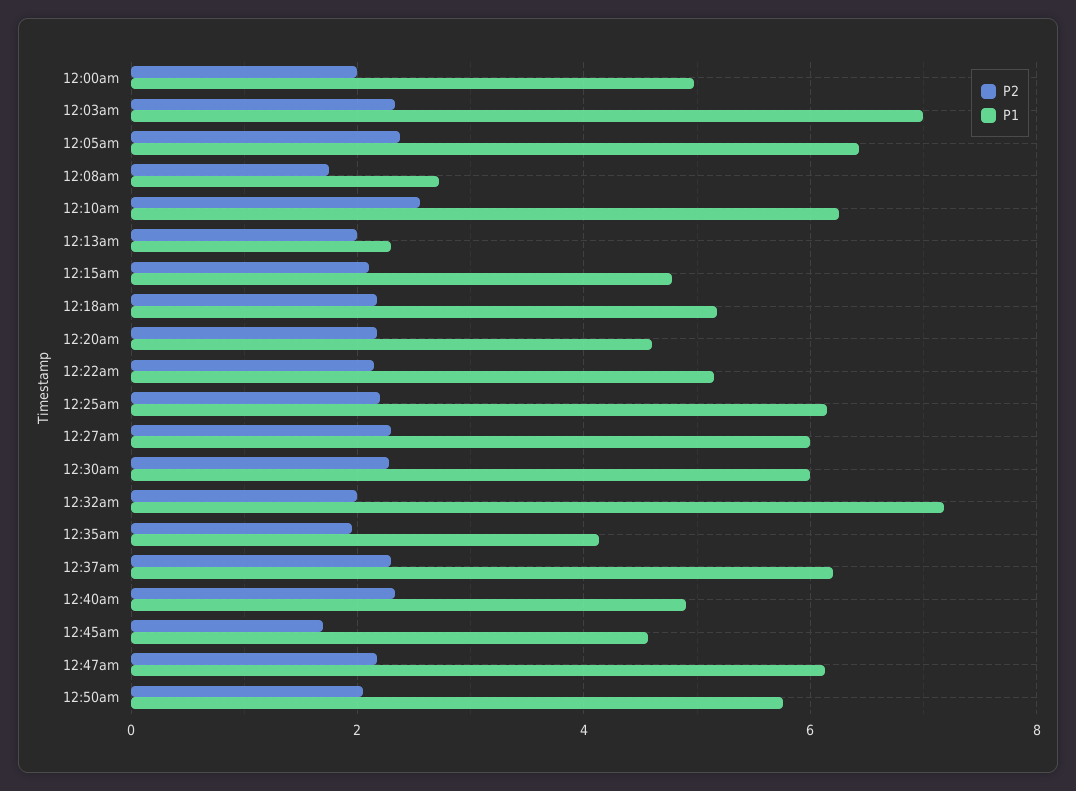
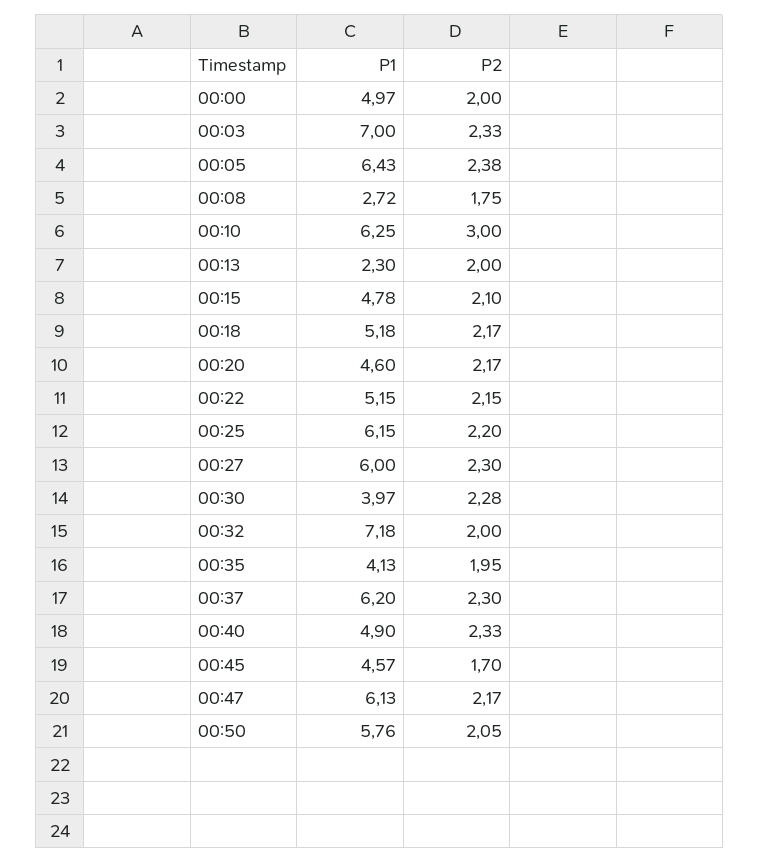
P2, 12:10am: 2.6 -> 3
P1, 12:30am: 6 -> 3.97

